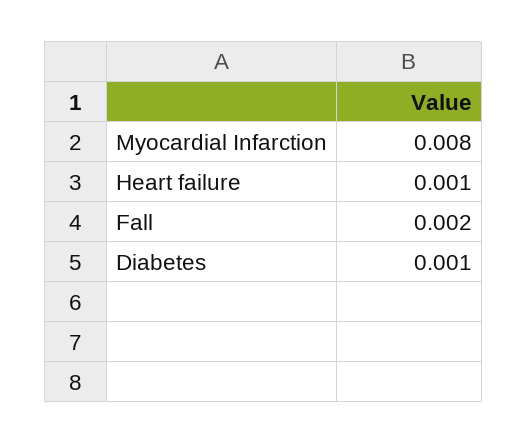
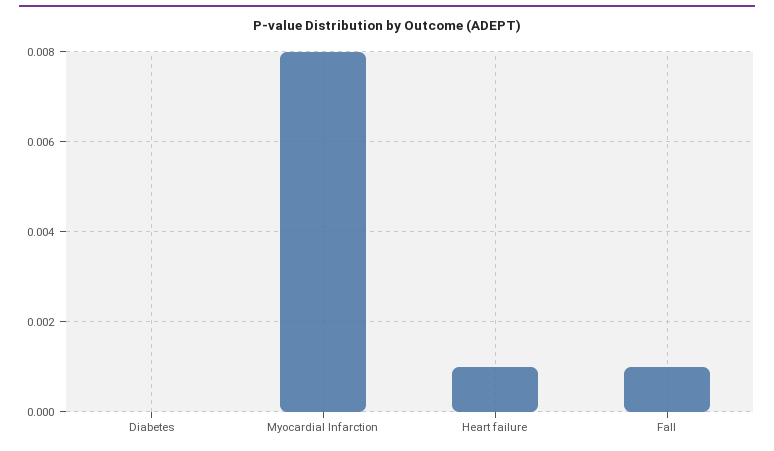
Fall: 0.002 -> 0.001
Diabetes: 0.001 -> 0

